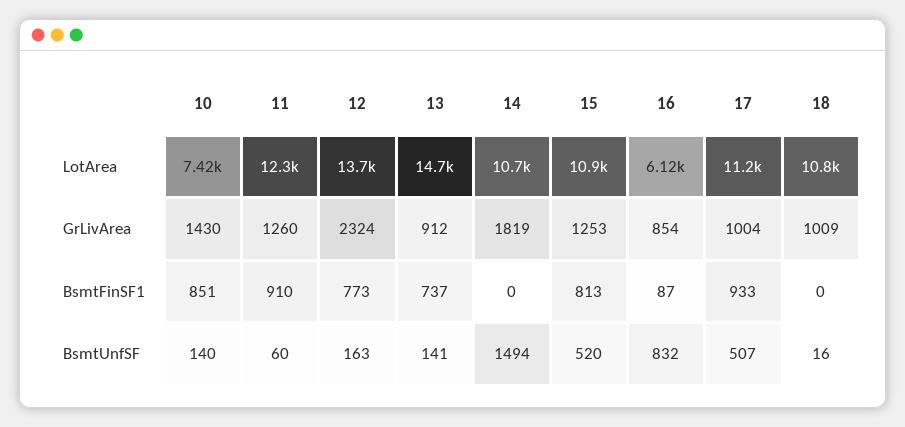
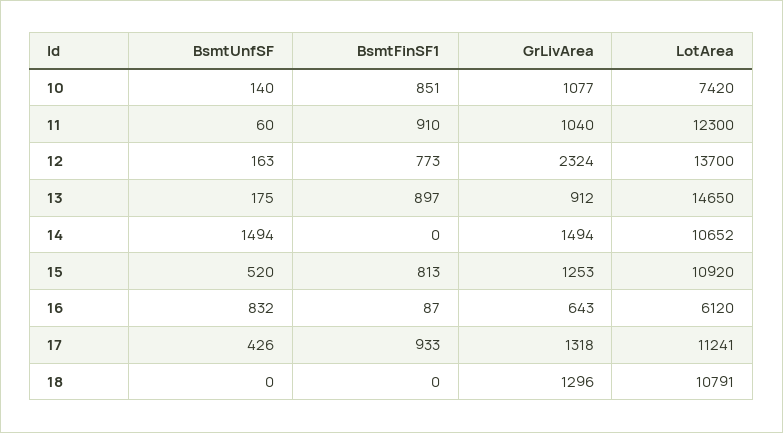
10, GrLivArea: 1430 -> 1077
11, GrLivArea: 1260 -> 1040
14, GrLivArea: 1819 -> 1494
16, GrLivArea: 854 -> 643
17, GrLivArea: 1004 -> 1318
18, GrLivArea: 1009 -> 1296
13, BsmtFinSF1: 737 -> 897
13, BsmtUnfSF: 141 -> 175
17, BsmtUnfSF: 507 -> 426
18, BsmtUnfSF: 16 -> 0

